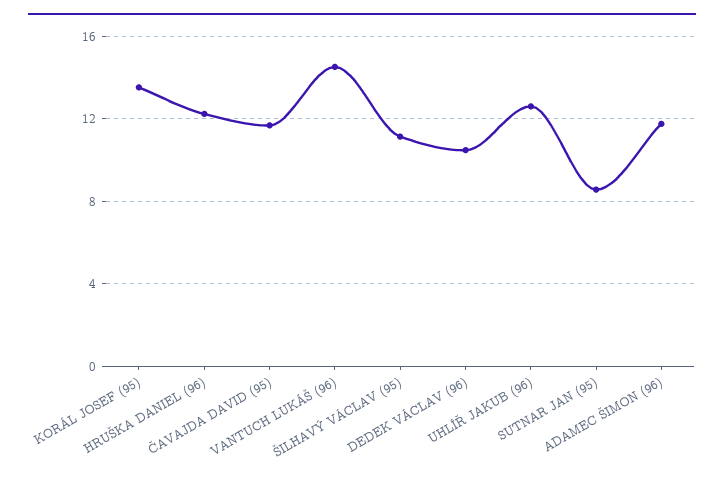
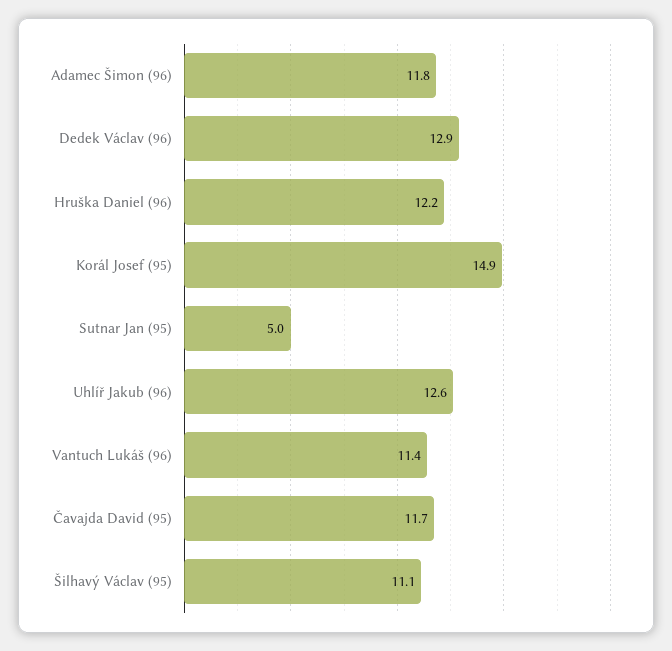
KORÁL JOSEF (95): 13.5 -> 14.9
VANTUCH LUKÁŠ (96): 14.5 -> 11.4
DEDEK VÁCLAV (96): 10.5 -> 12.9
SUTNAR JAN (95): 8.5 -> 5

